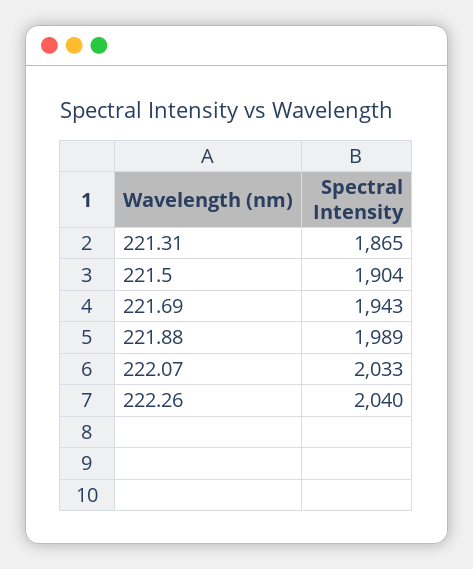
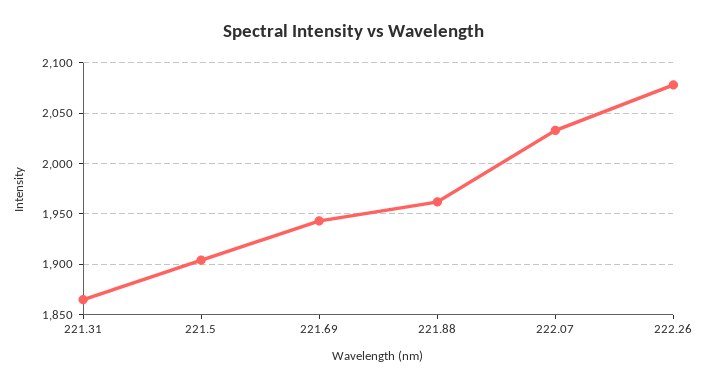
221.88: 1989 -> 1960
222.26: 2040 -> 2080

